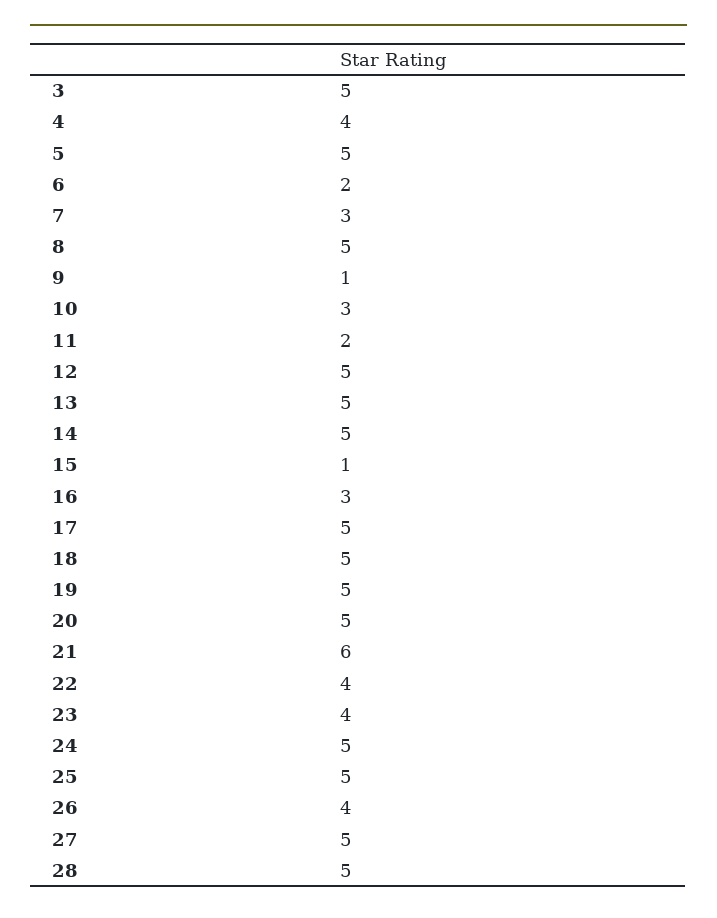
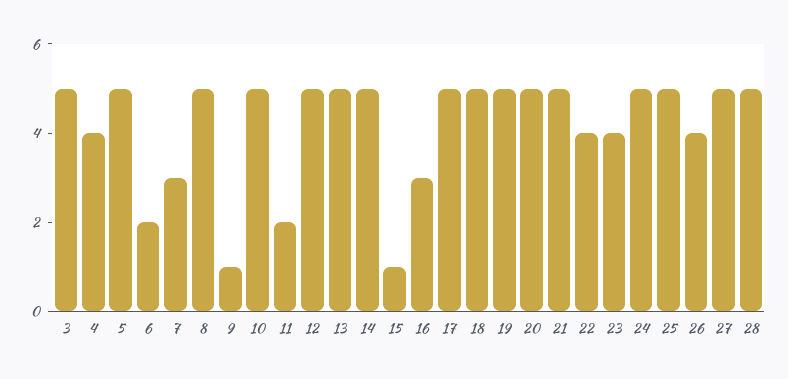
10: 3 -> 5
21: 6 -> 5

